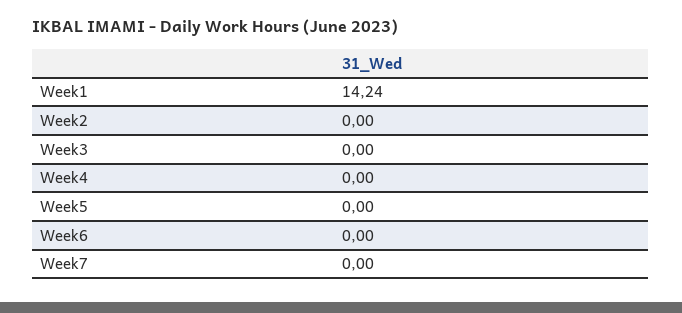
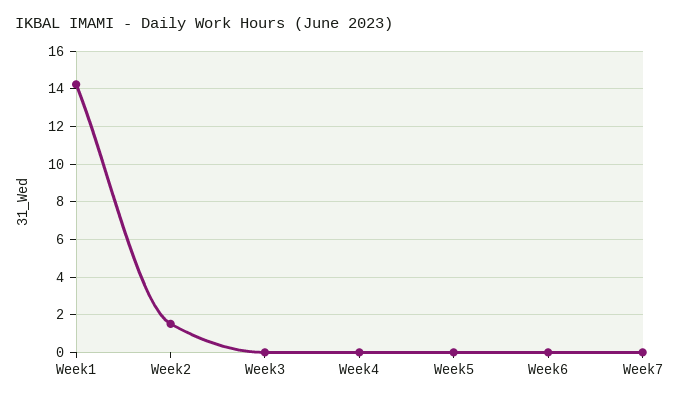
Week2: 0 -> 1.5

